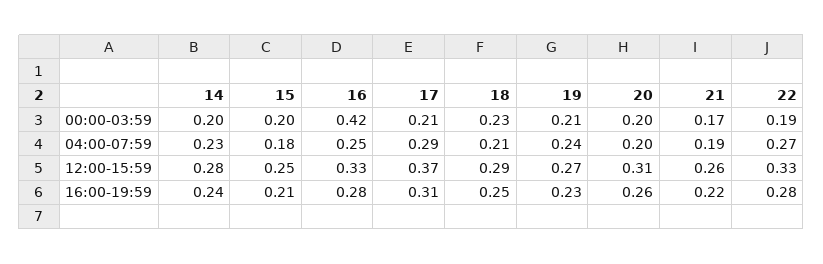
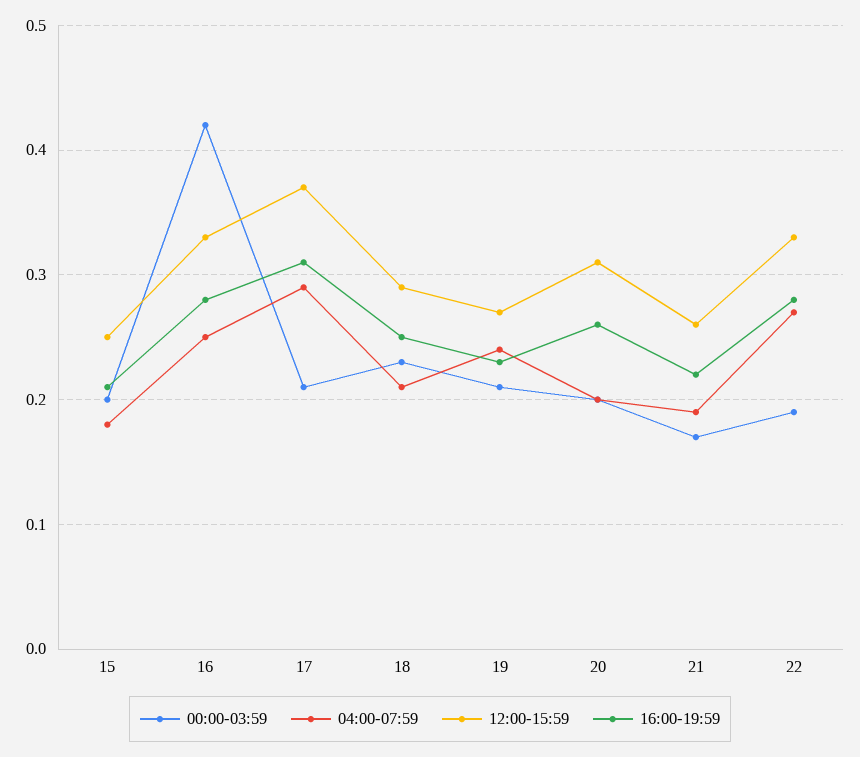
00:00-03:59, 14: 0.2 -> none
04:00-07:59, 14: 0.23 -> none
12:00-15:59, 14: 0.28 -> none
16:00-19:59, 14: 0.24 -> none

